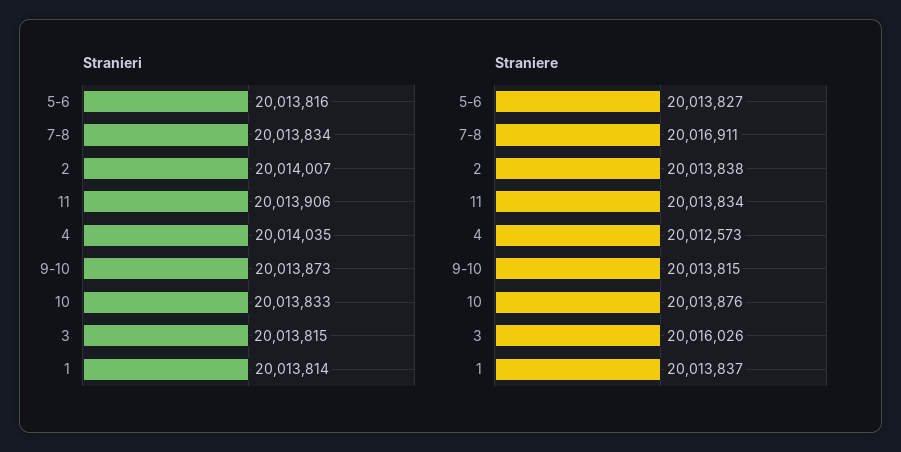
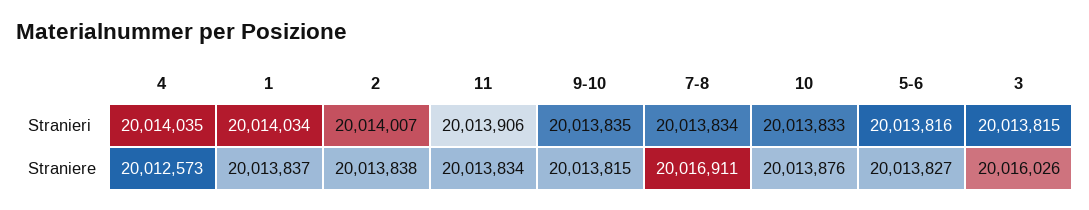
Stranieri, 9-10: 20013873 -> 20013835
Stranieri, 1: 20013814 -> 20014034

